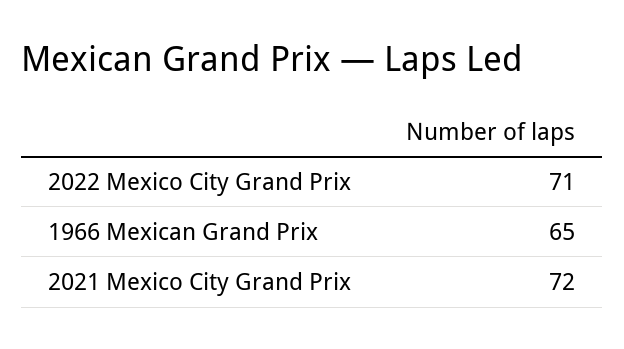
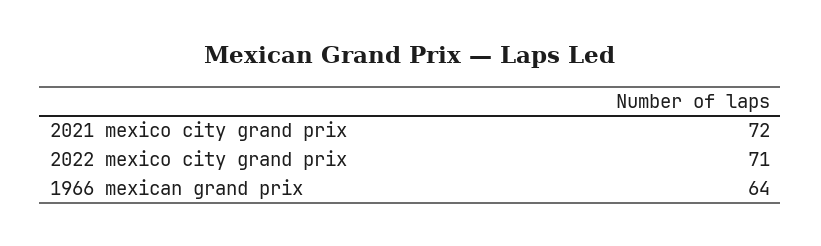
1966 Mexican Grand Prix: 65 -> 64

